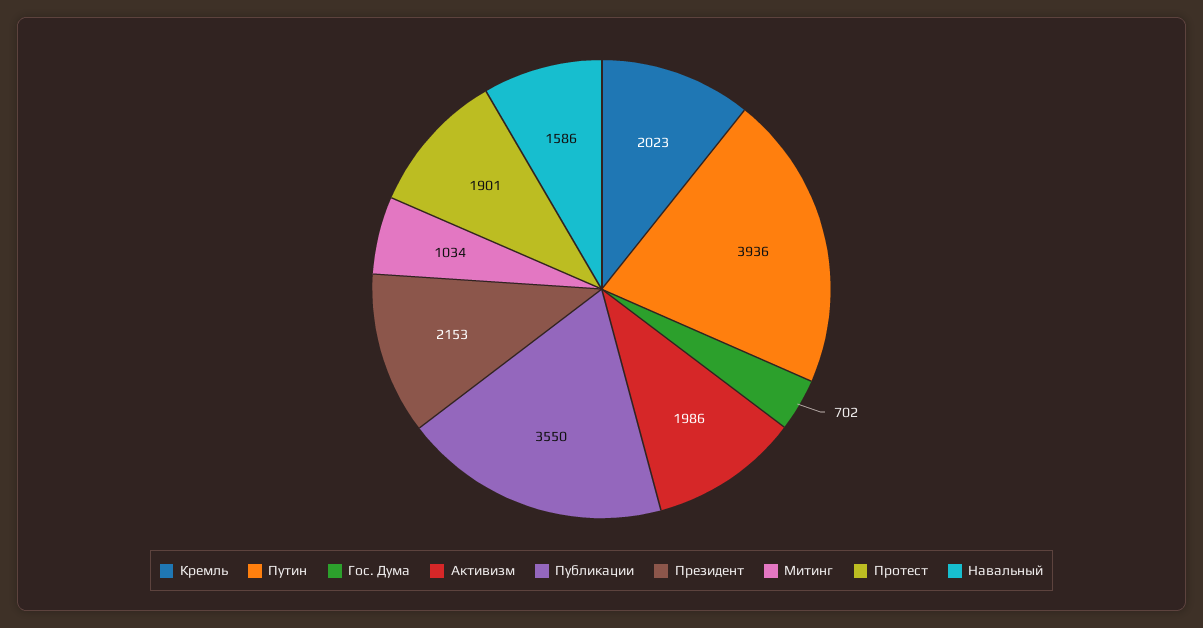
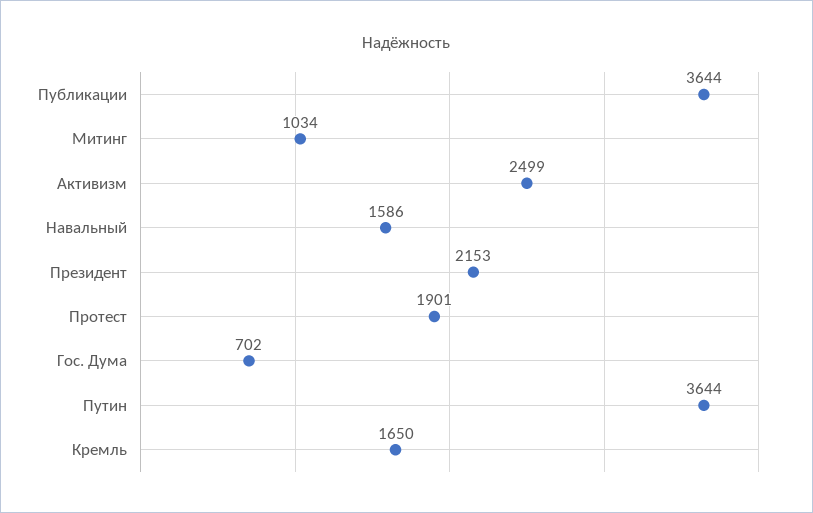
Кремль: 2023 -> 1650
Путин: 3936 -> 3644
Активизм: 1986 -> 2499
Публикации: 3550 -> 3644

